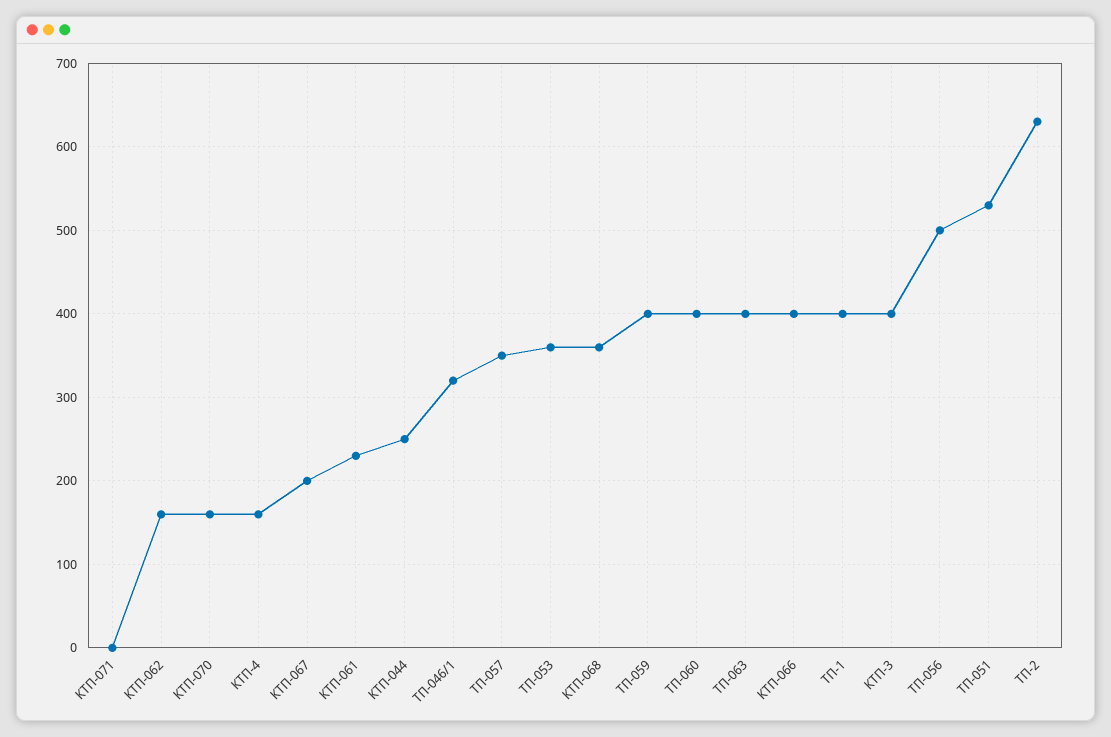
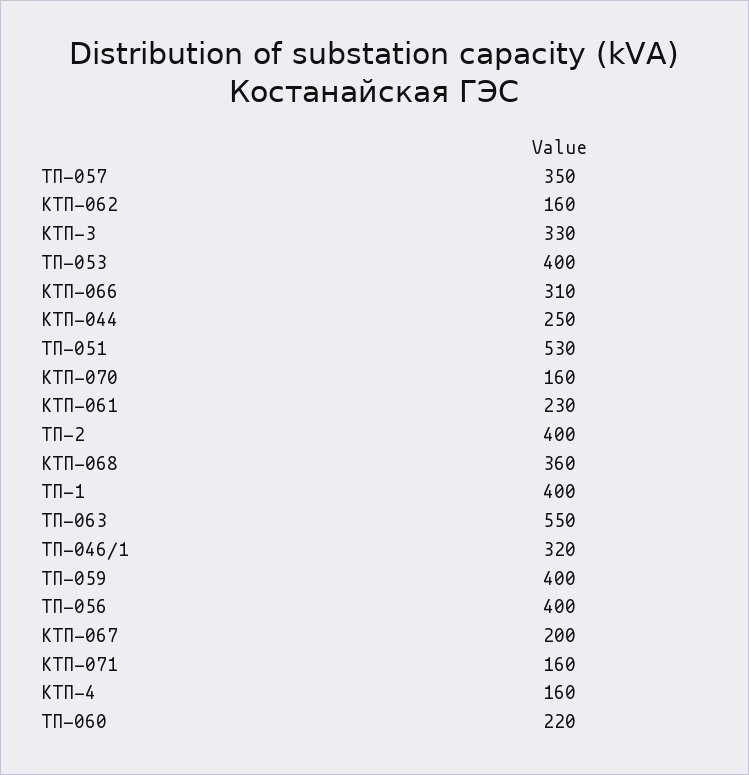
КТП-071: 0 -> 160
ТП-053: 360 -> 400
ТП-060: 400 -> 220
ТП-063: 400 -> 550
КТП-066: 400 -> 310
КТП-3: 400 -> 330
ТП-056: 500 -> 400
ТП-2: 630 -> 400

